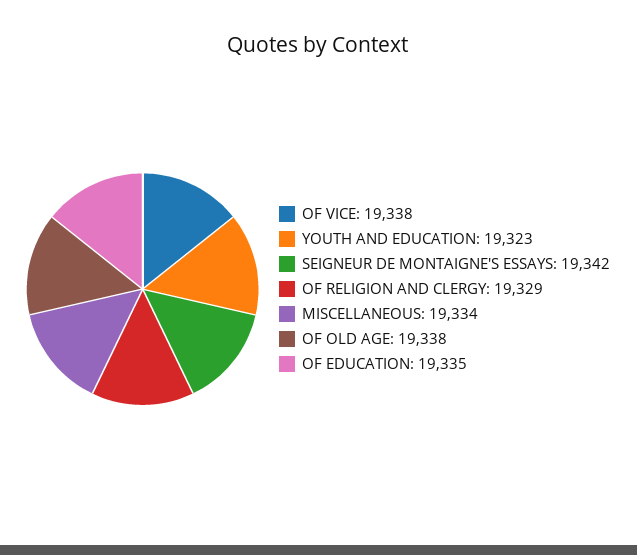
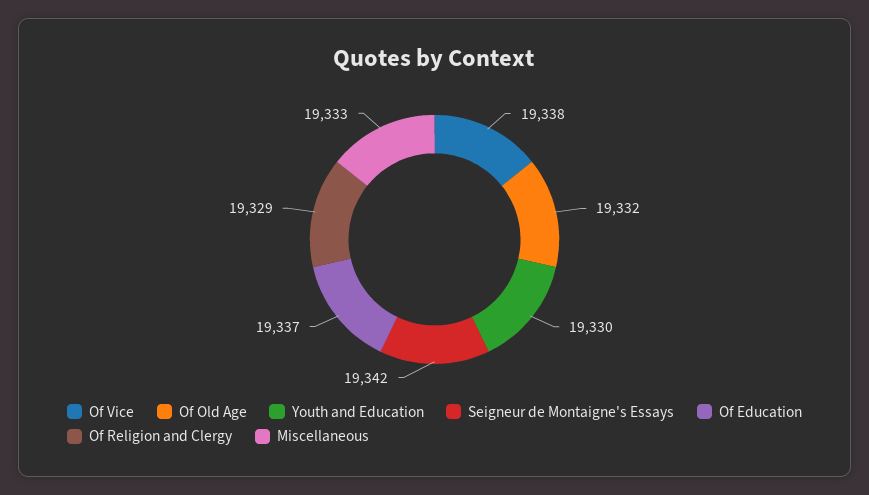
YOUTH AND EDUCATION: 19323 -> 19330
MISCELLANEOUS: 19334 -> 19333
OF OLD AGE: 19338 -> 19332
OF EDUCATION: 19335 -> 19337

